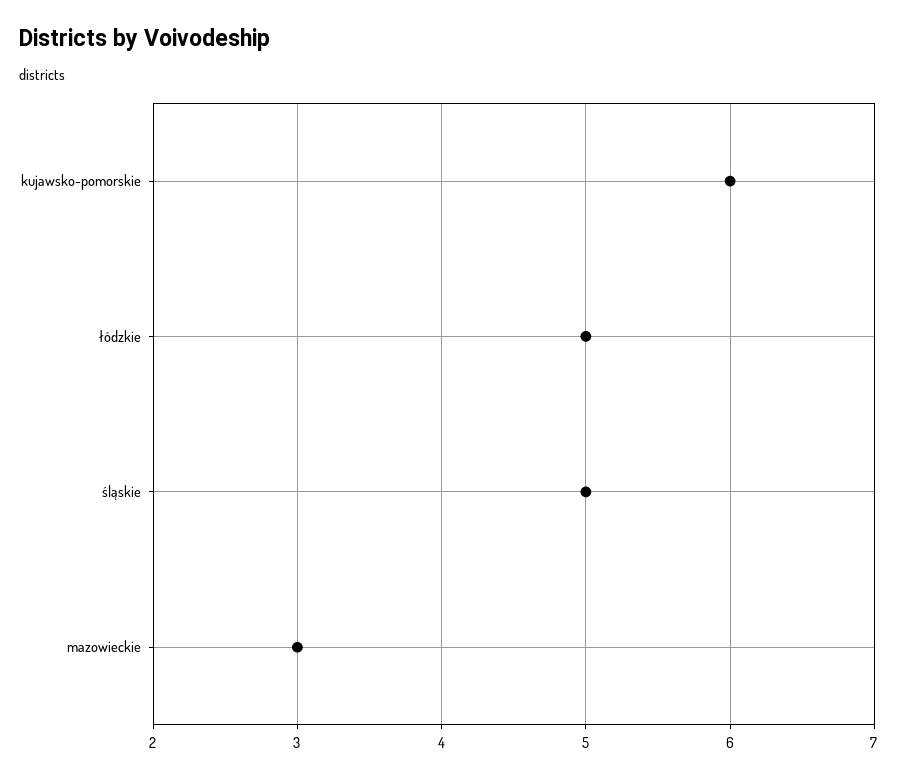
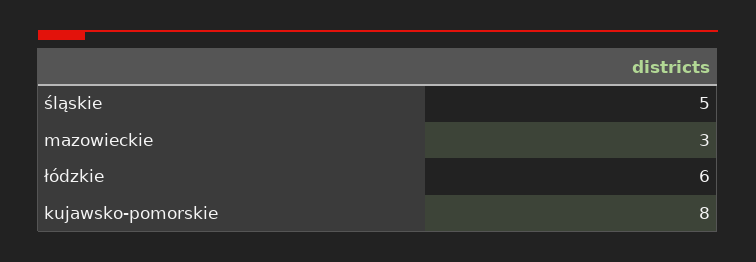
kujawsko-pomorskie: 6 -> 8
łódzkie: 5 -> 6

